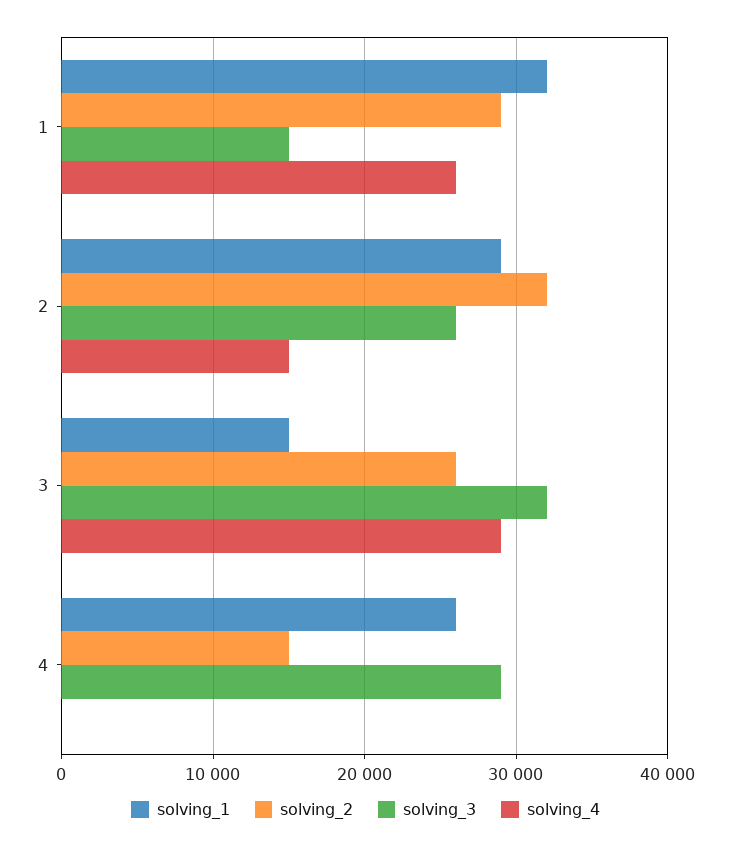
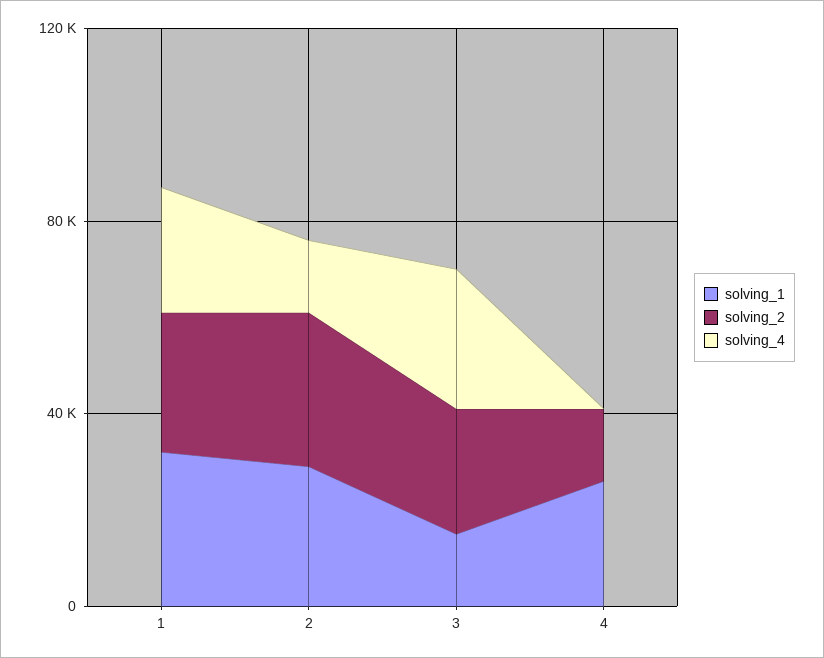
solving_3, 1: 15000 -> none
solving_3, 2: 26000 -> none
solving_3, 3: 32000 -> none
solving_3, 4: 29000 -> none

